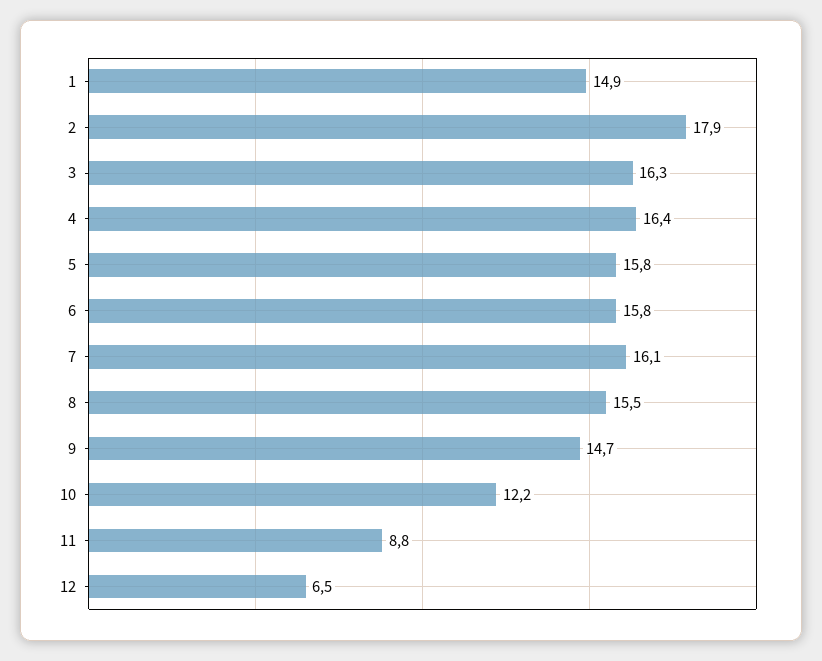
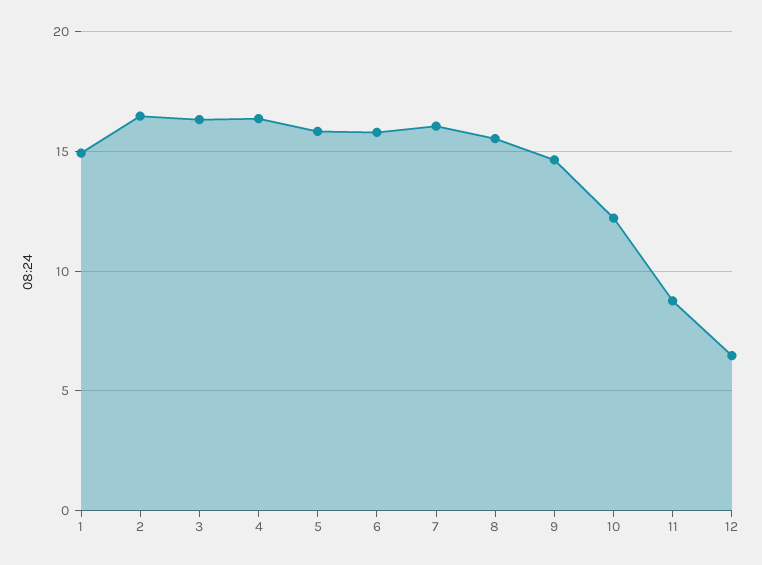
2: 17.9 -> 16.5

